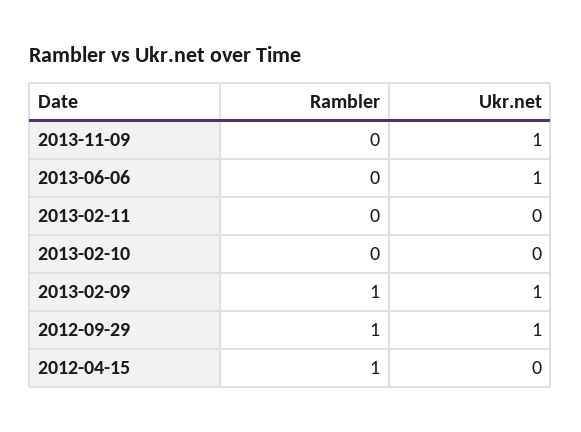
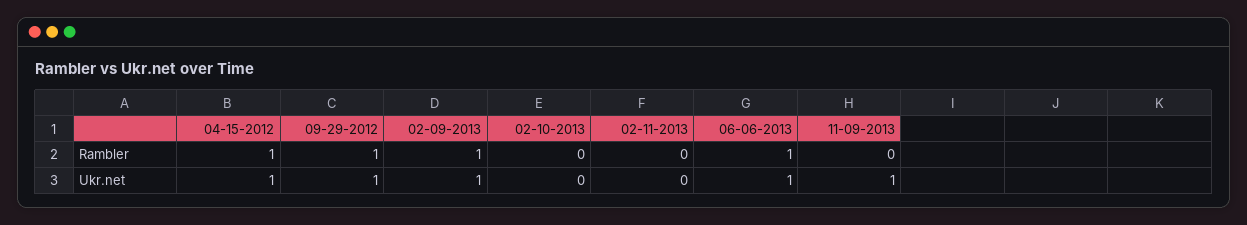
Rambler, 2013-06-06: 0 -> 1
Ukr.net, 2012-04-15: 0 -> 1

